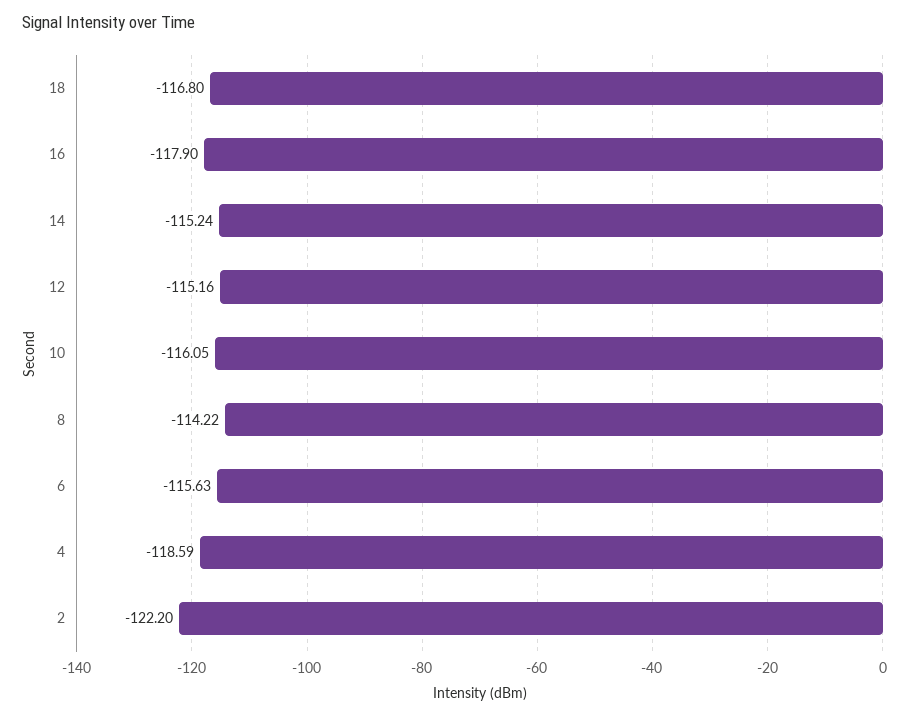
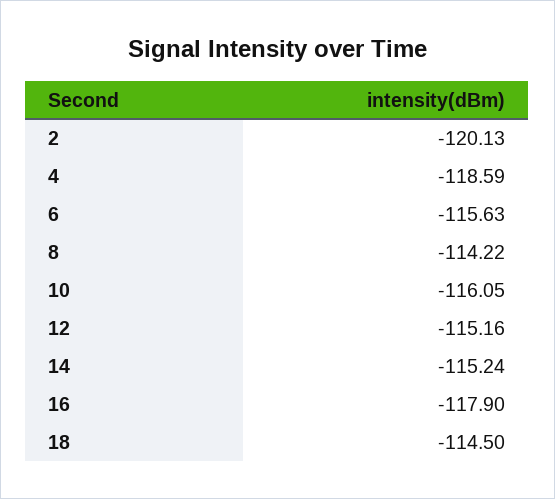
18: -116.8 -> -114.5
2: -122.2 -> -120.13

